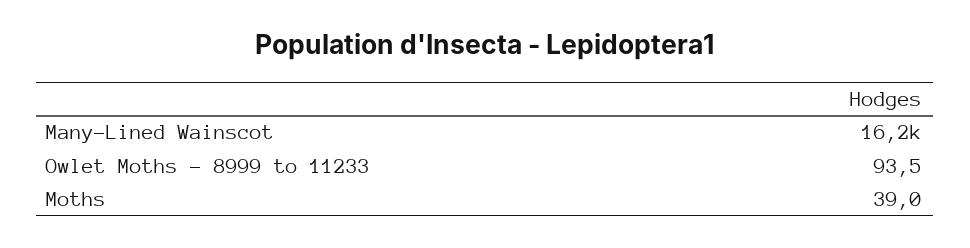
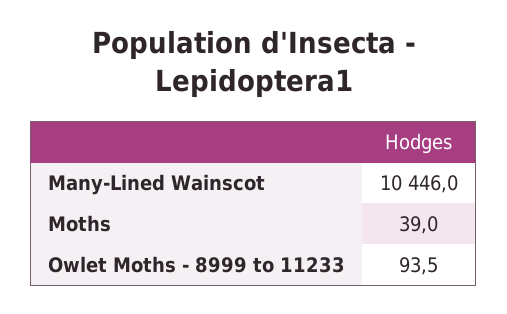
Many-Lined Wainscot: 16200 -> 10446

